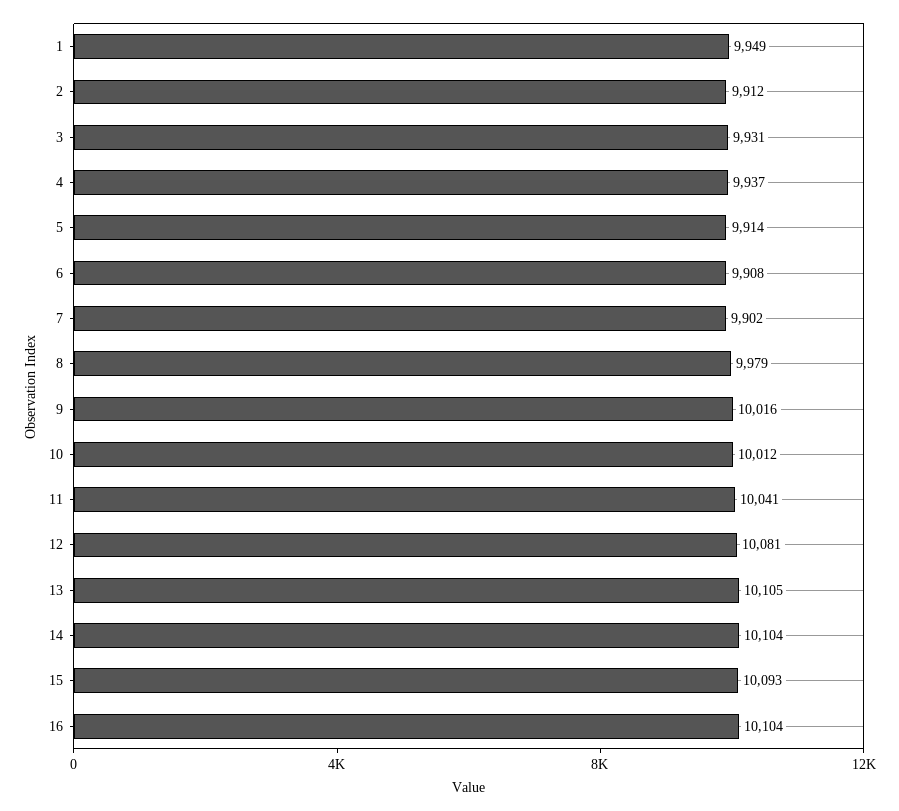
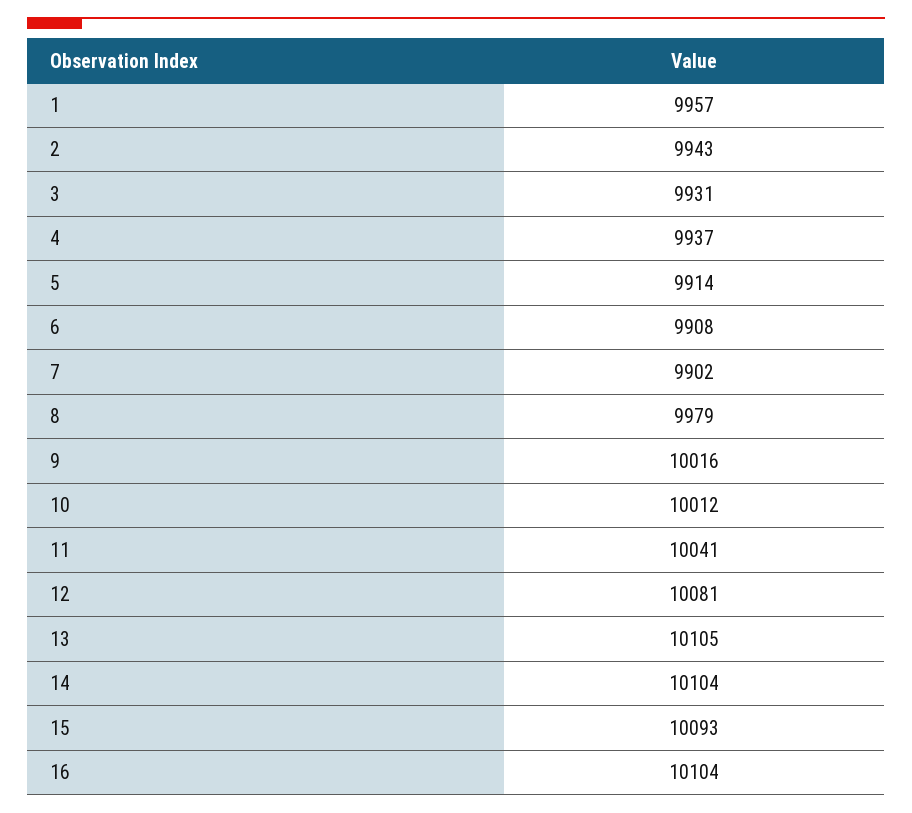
1: 9949 -> 9957
2: 9912 -> 9943

